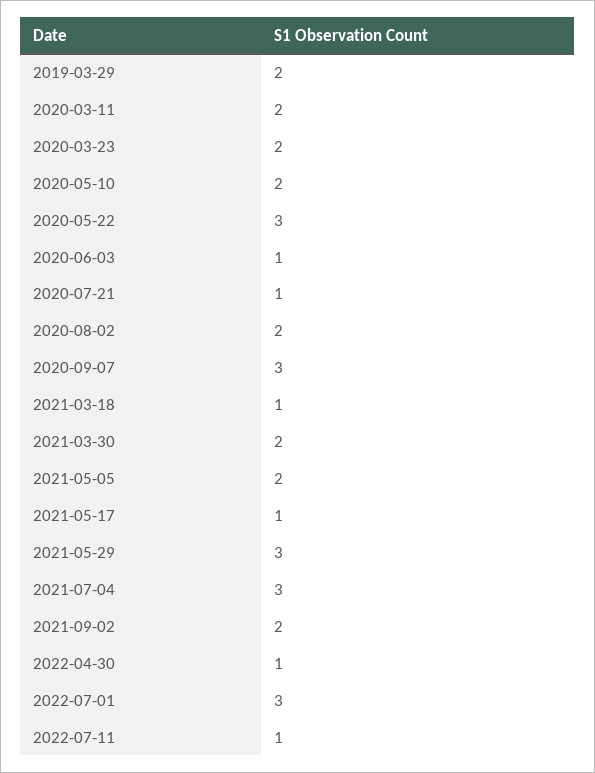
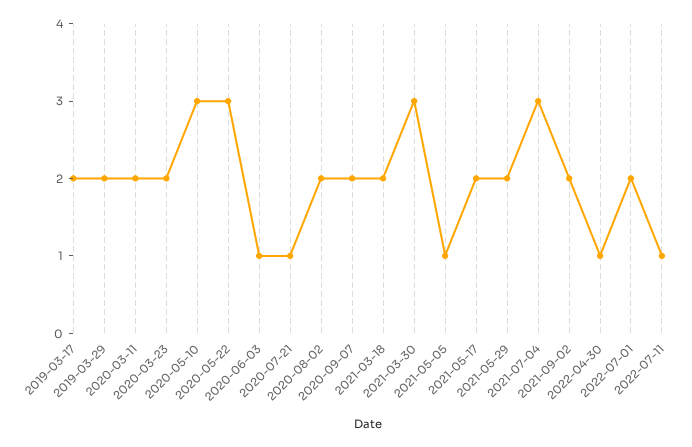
2020-05-10: 2 -> 3
2020-09-07: 3 -> 2
2021-03-18: 1 -> 2
2021-03-30: 2 -> 3
2021-05-05: 2 -> 1
2021-05-17: 1 -> 2
2021-05-29: 3 -> 2
2022-07-01: 3 -> 2
2019-03-17: none -> 2

